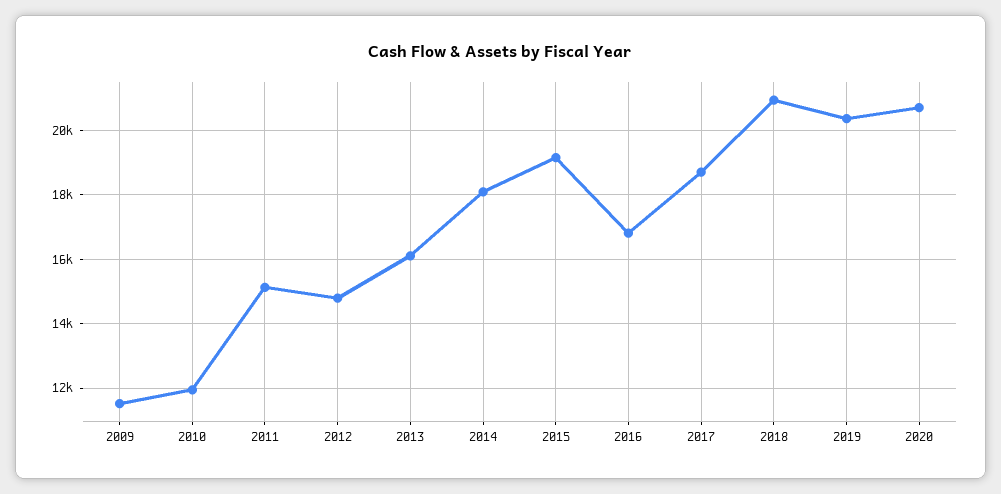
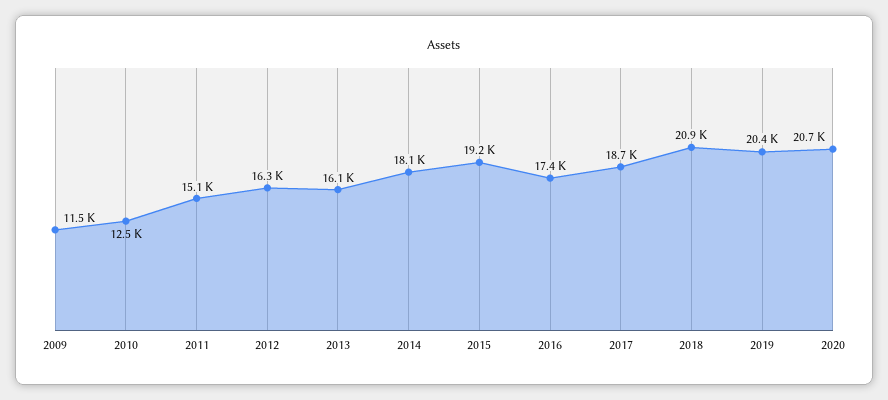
2010: 12000 -> 12500
2012: 14800 -> 16300
2016: 16800 -> 17400

